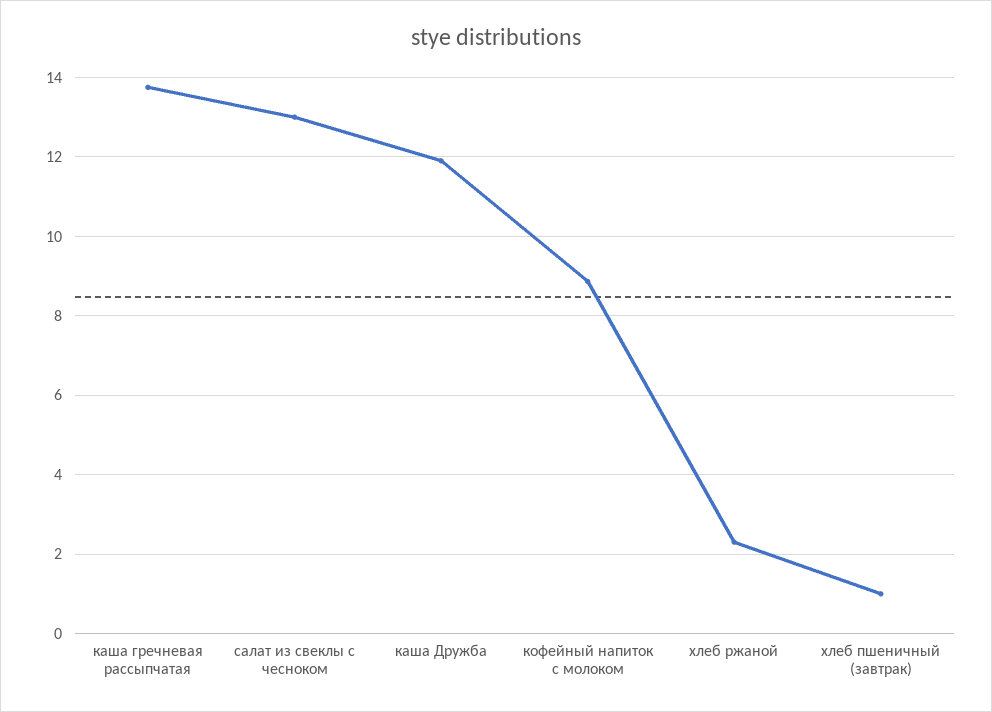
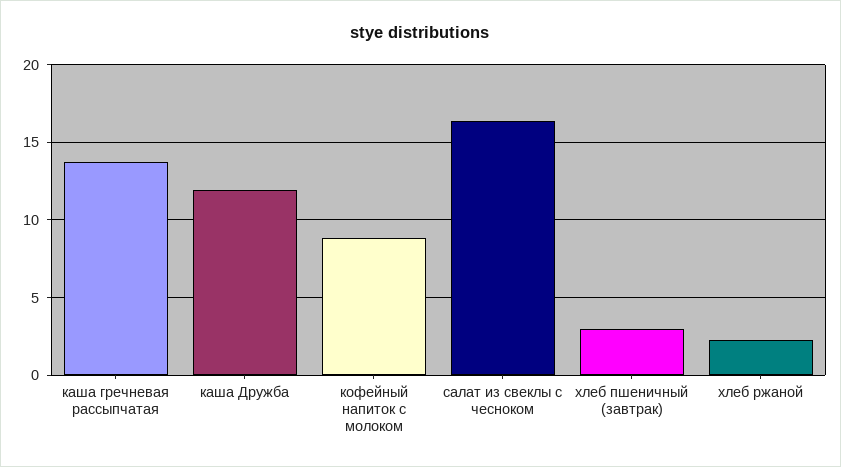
салат из свеклы с чесноком: 13 -> 16.5
хлеб пшеничный (завтрак): 1 -> 3

